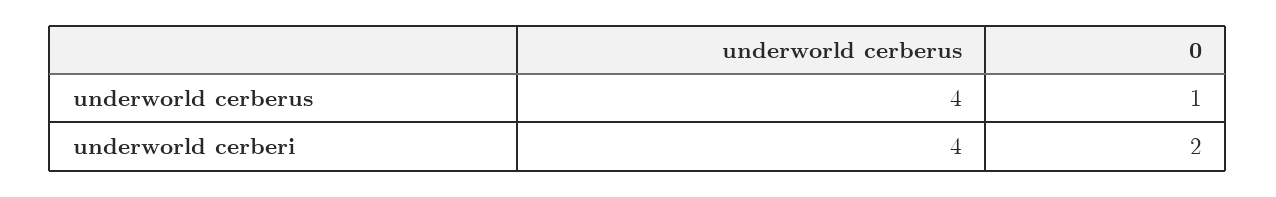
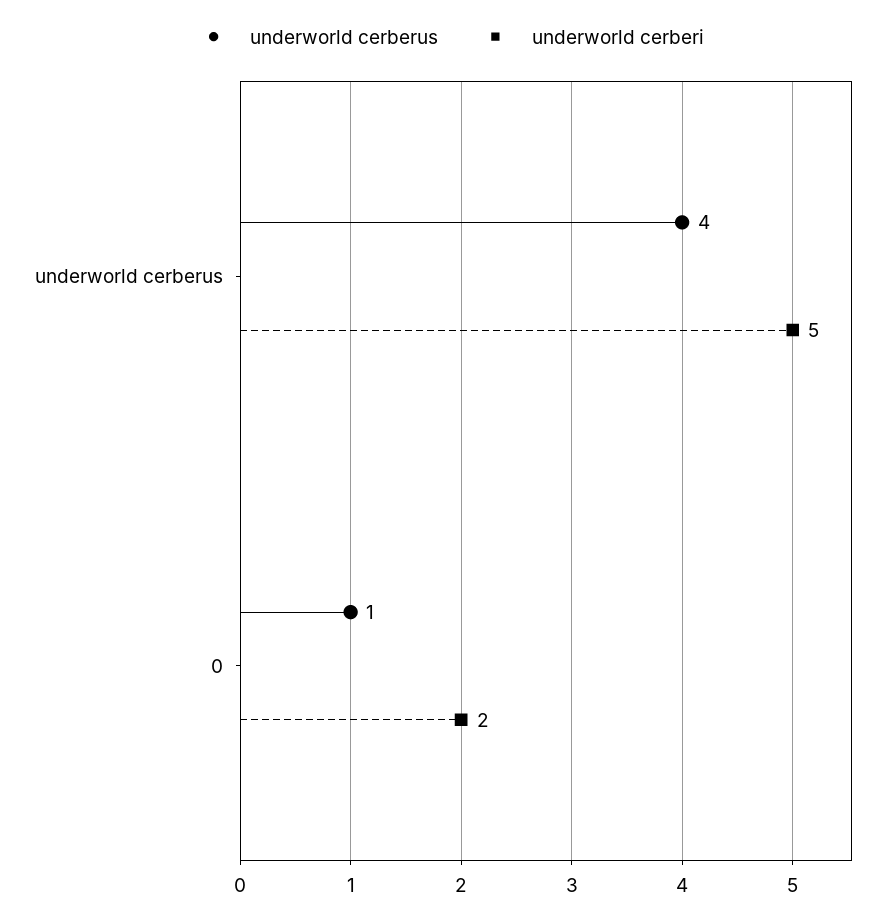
underworld cerberi, underworld cerberus: 4 -> 5

